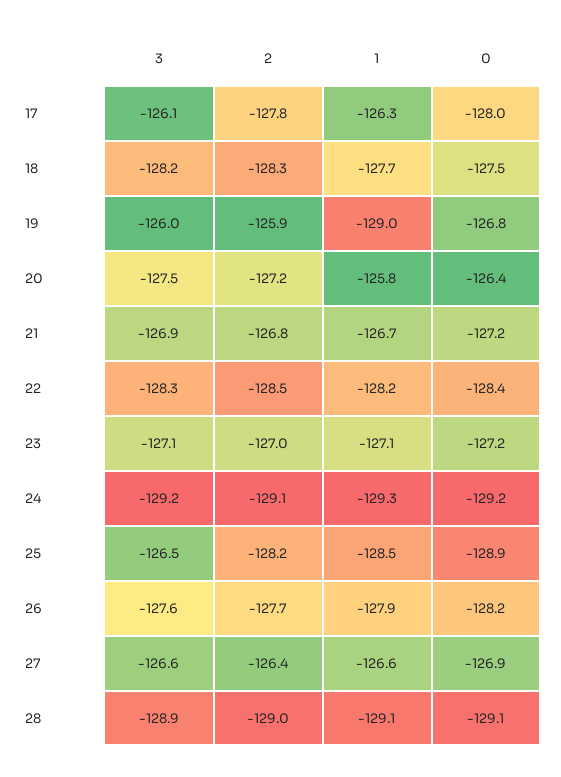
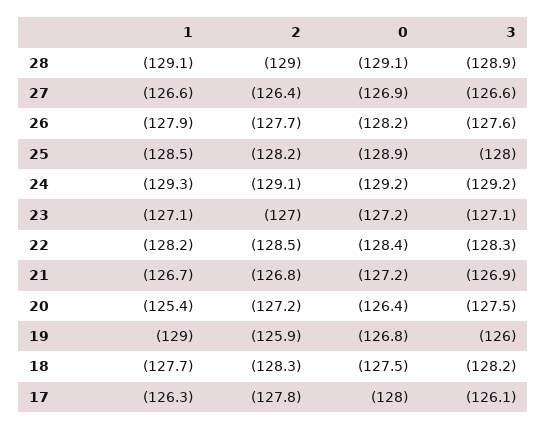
1, 20: -125.8 -> -125.4
3, 25: -126.5 -> -128

